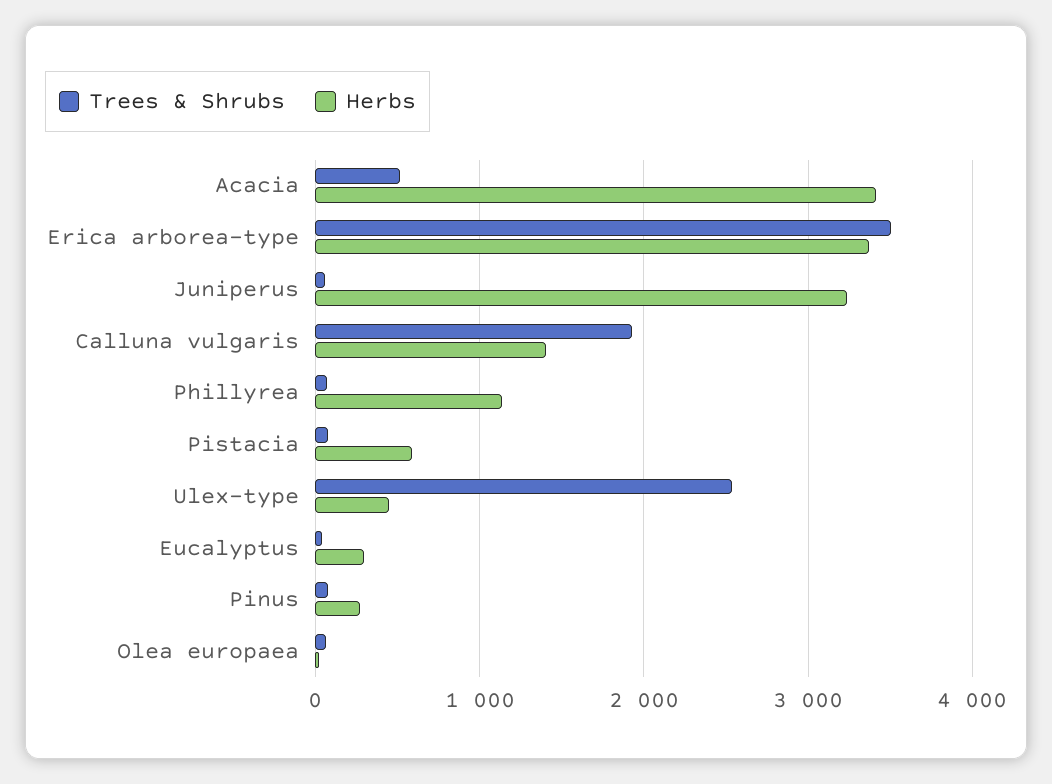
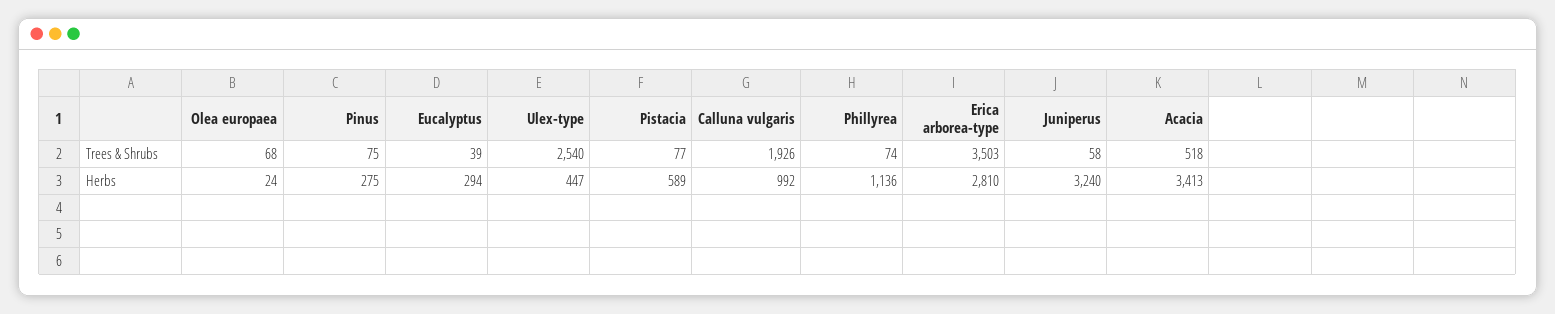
Herbs, Erica arborea-type: 3400 -> 2810
Herbs, Calluna vulgaris: 1400 -> 992

